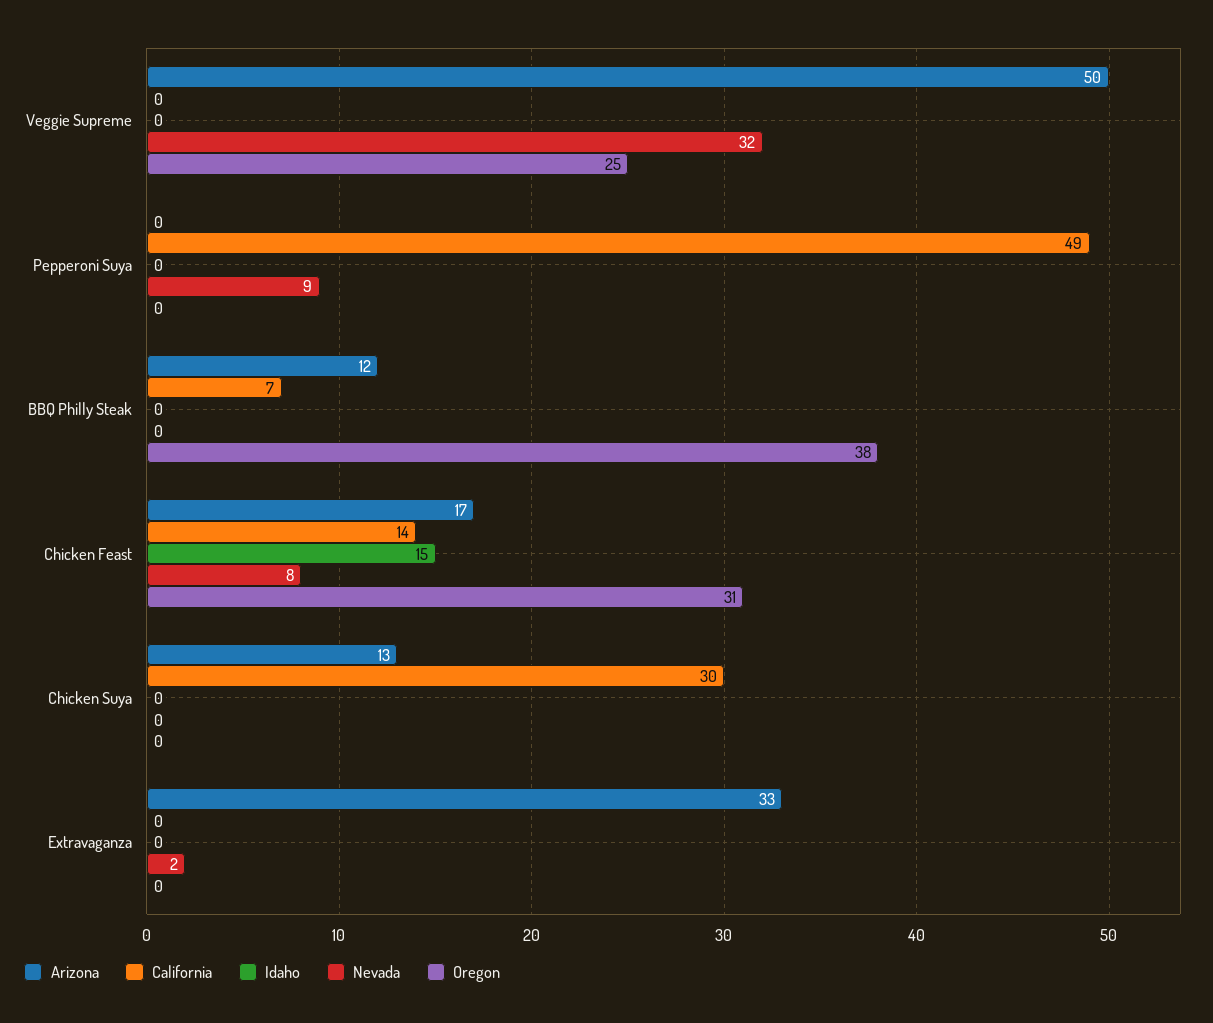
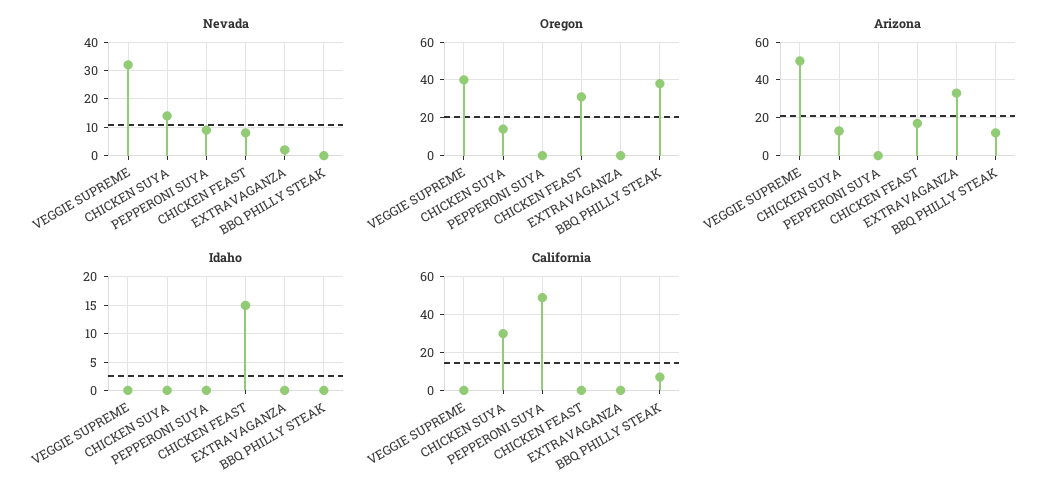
Oregon, Veggie Supreme: 25 -> 40
California, Chicken Feast: 14 -> 0
Nevada, Chicken Suya: 0 -> 15
Oregon, Chicken Suya: 0 -> 15

